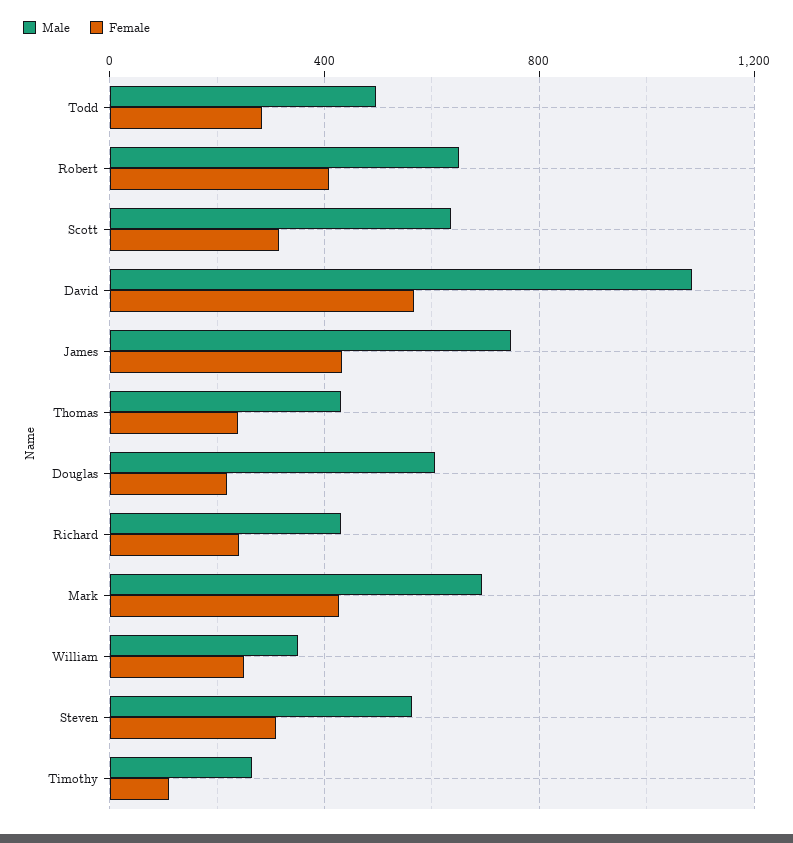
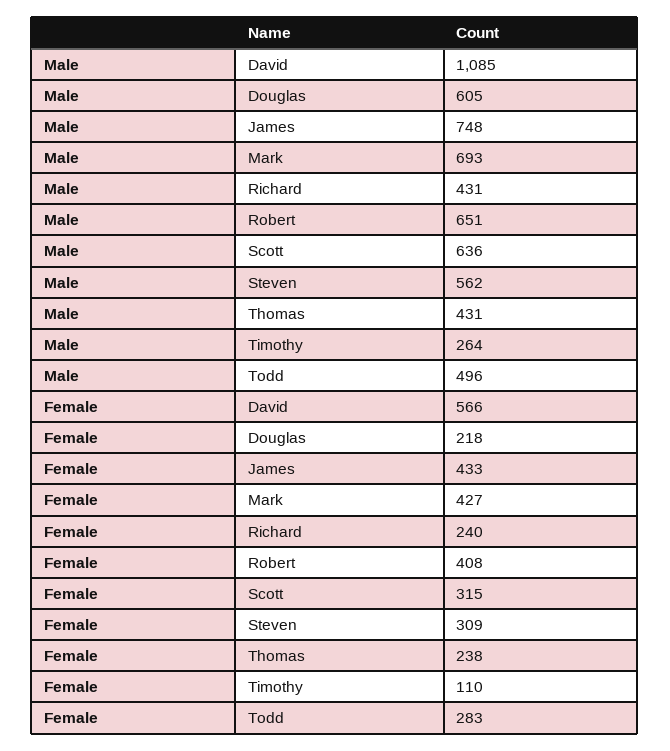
Male, William: 350 -> none
Female, William: 250 -> none

